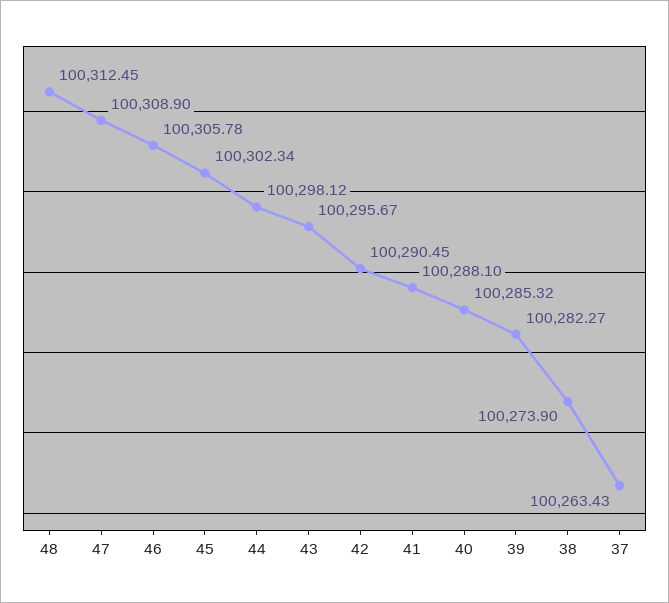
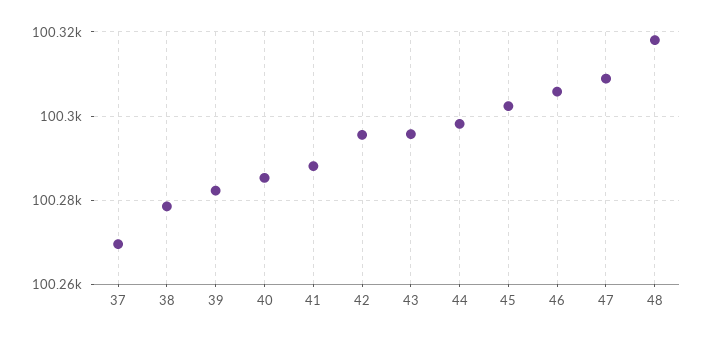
48: 100312.45 -> 100318
42: 100290.45 -> 100296
38: 100273.9 -> 100278
37: 100263.43 -> 100270

